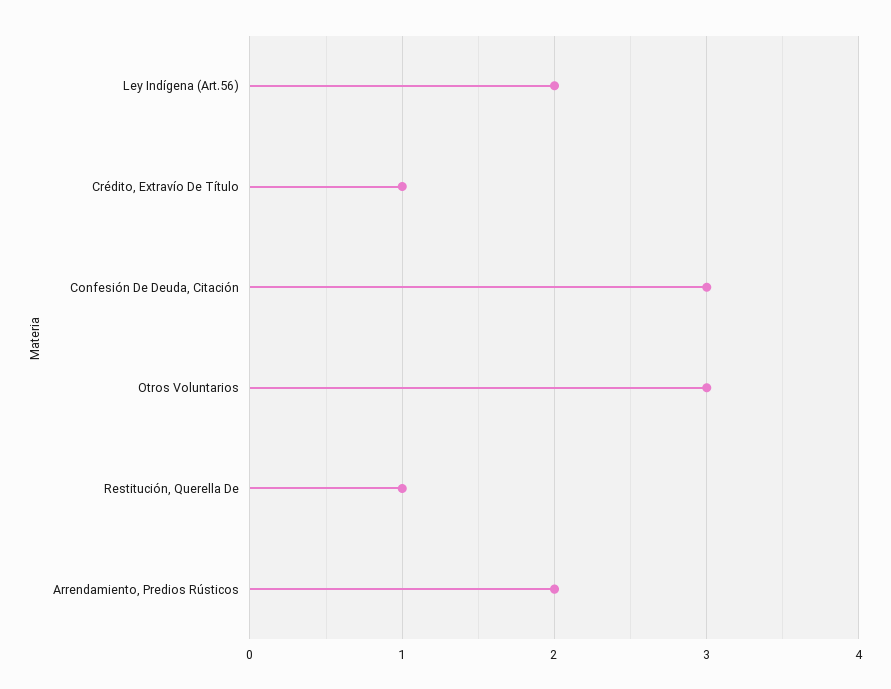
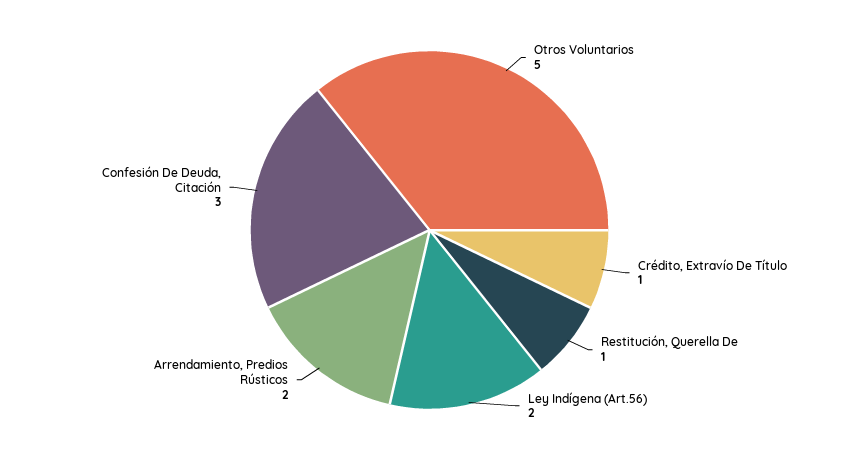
Otros Voluntarios: 3 -> 5

